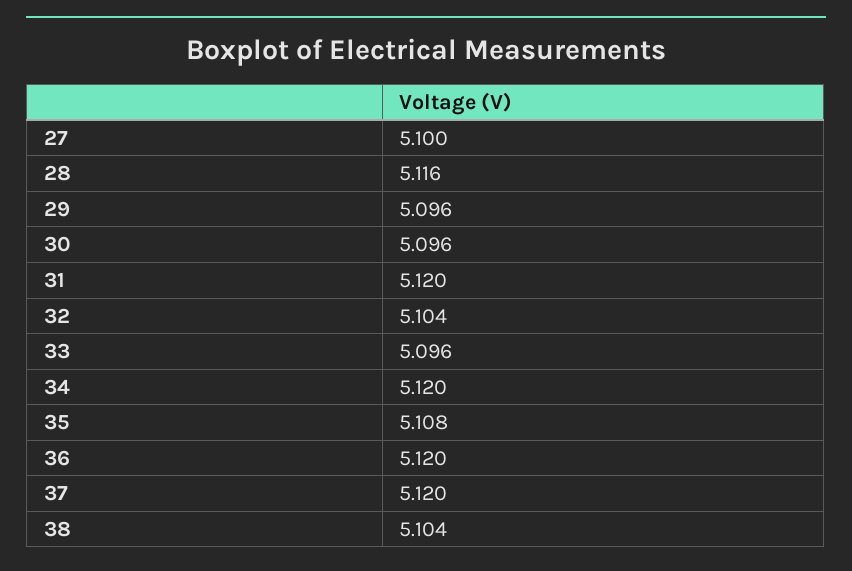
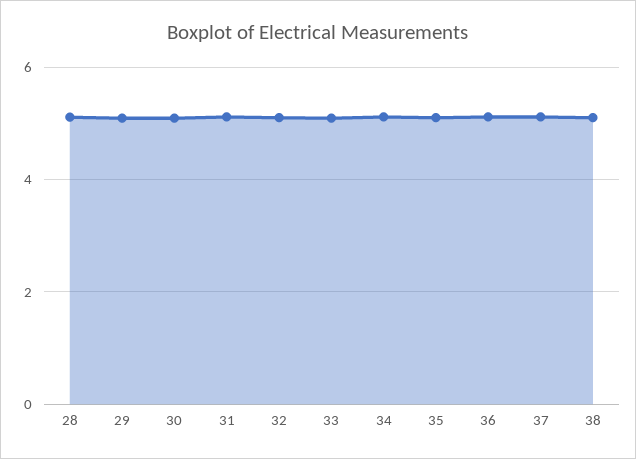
27: 5.1 -> none

